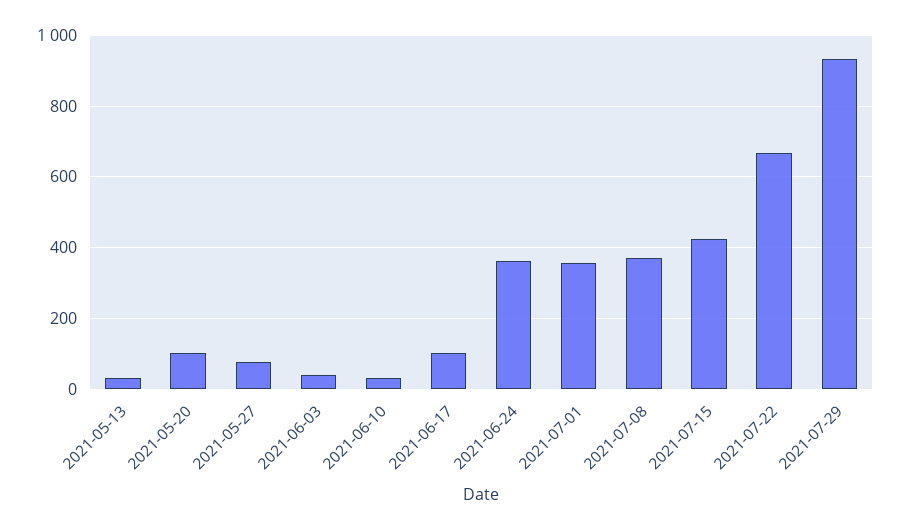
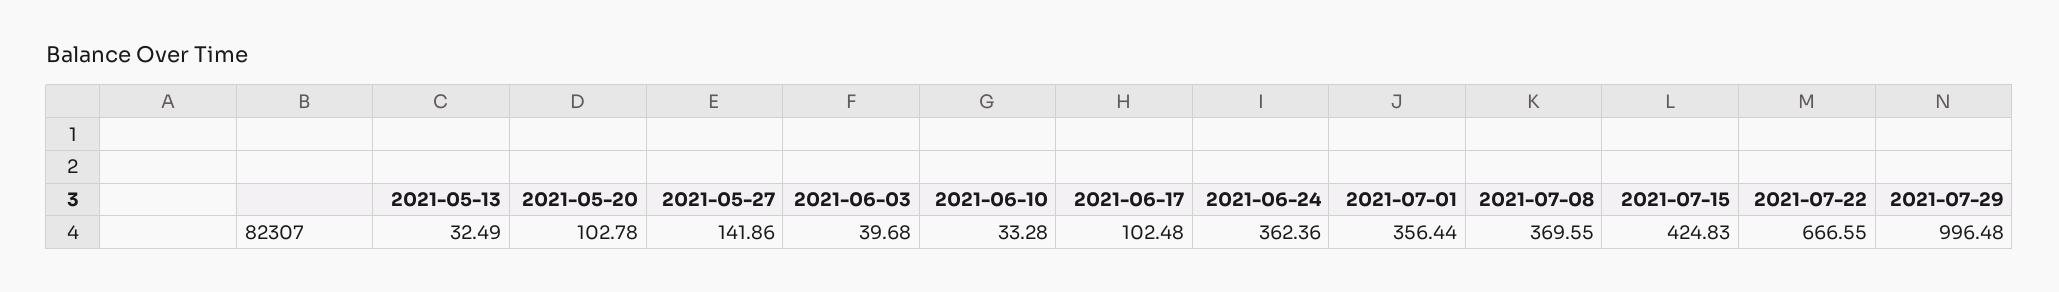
2021-05-27: 80 -> 141.86
2021-07-29: 940 -> 996.48

